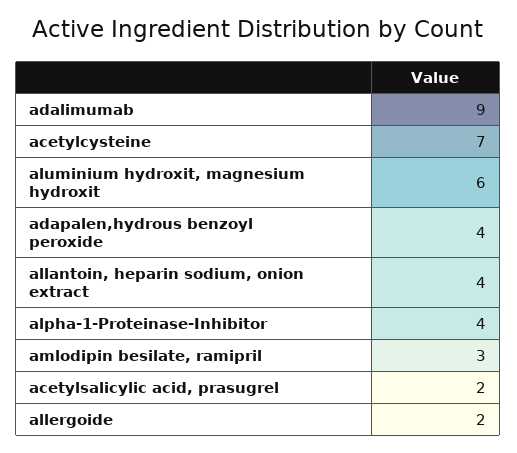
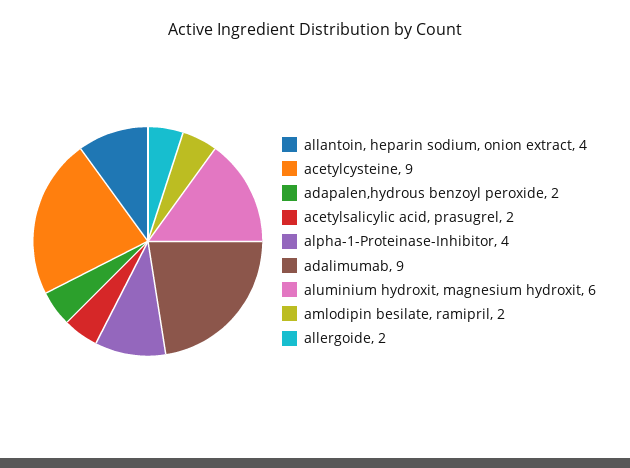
acetylcysteine: 7 -> 9
adapalen,hydrous benzoyl peroxide: 4 -> 2
amlodipin besilate, ramipril: 3 -> 2

